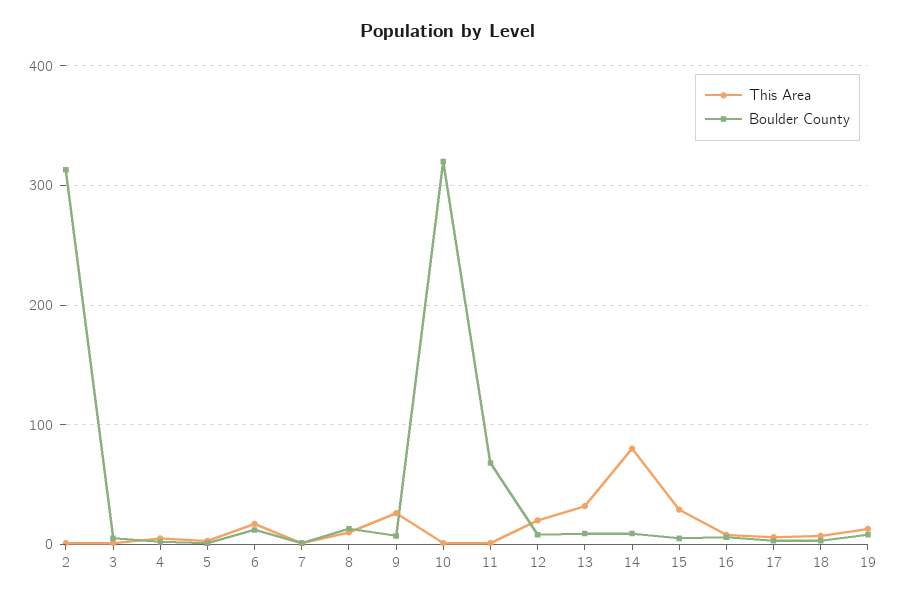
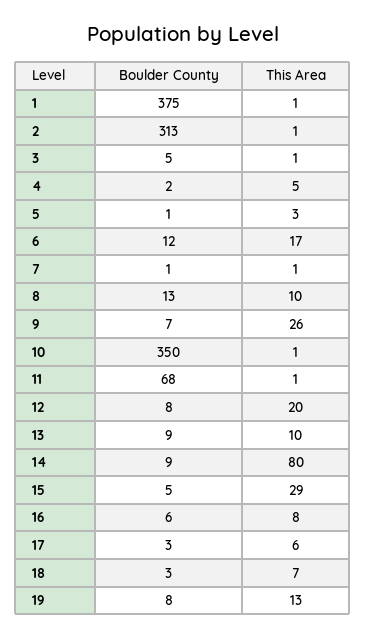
Boulder County, 10: 320 -> 350
This Area, 13: 30 -> 10
Boulder County, 1: none -> 375
This Area, 1: none -> 1

